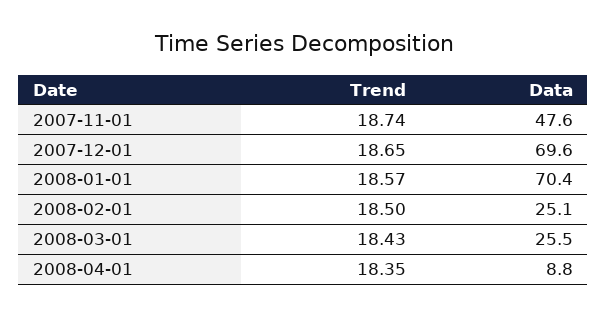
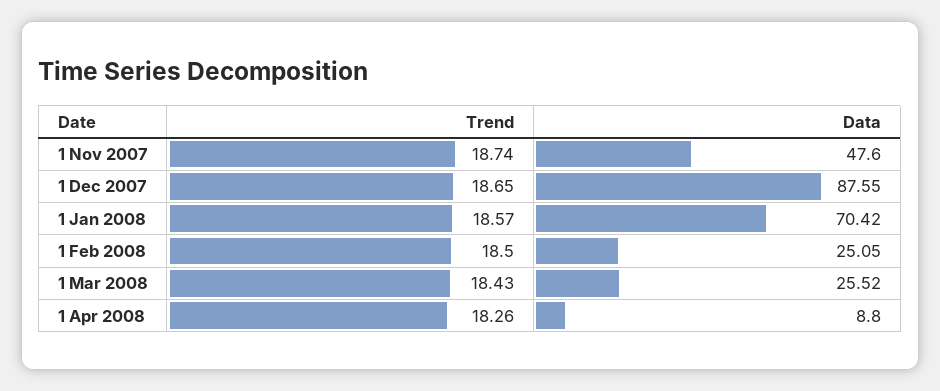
Data, 2007-12-01: 69.6 -> 87.55
Trend, 2008-04-01: 18.35 -> 18.26

